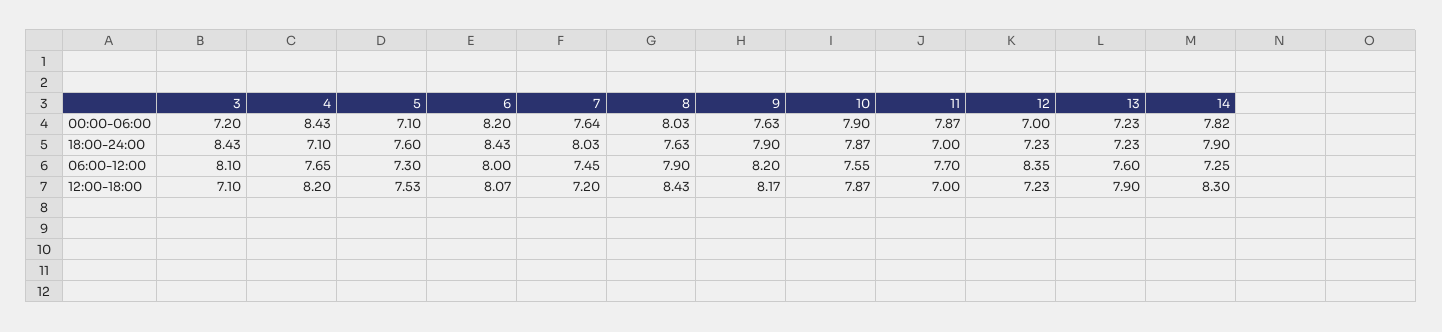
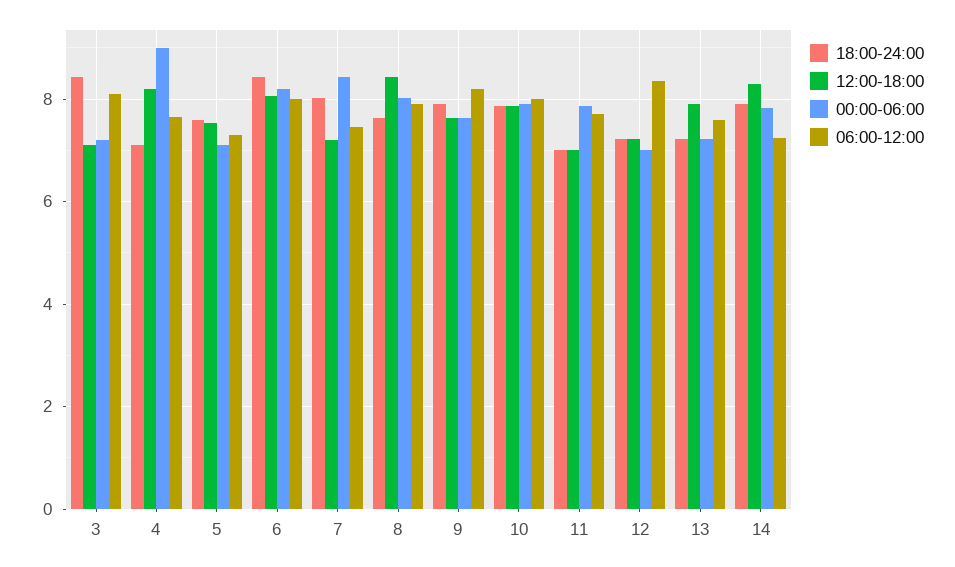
00:00-06:00, 4: 8.43 -> 9
00:00-06:00, 7: 7.64 -> 8.4
06:00-12:00, 10: 7.55 -> 8
12:00-18:00, 9: 8.17 -> 7.6

